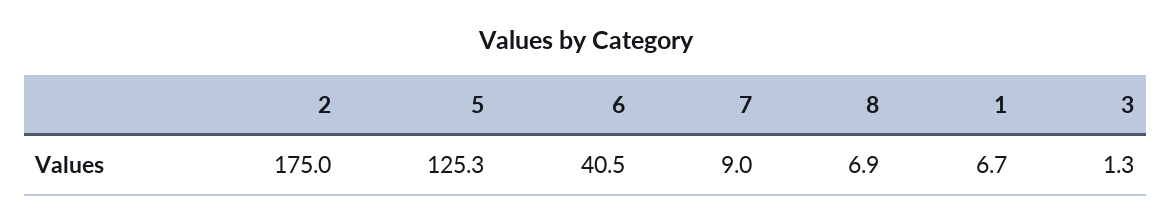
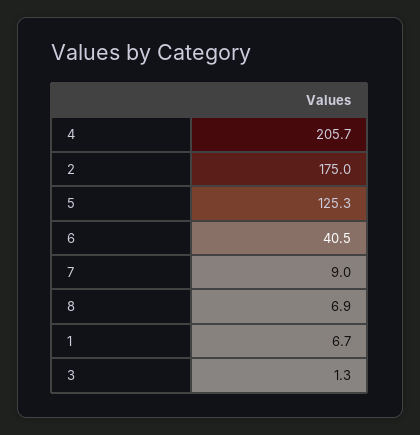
4: none -> 205.7

